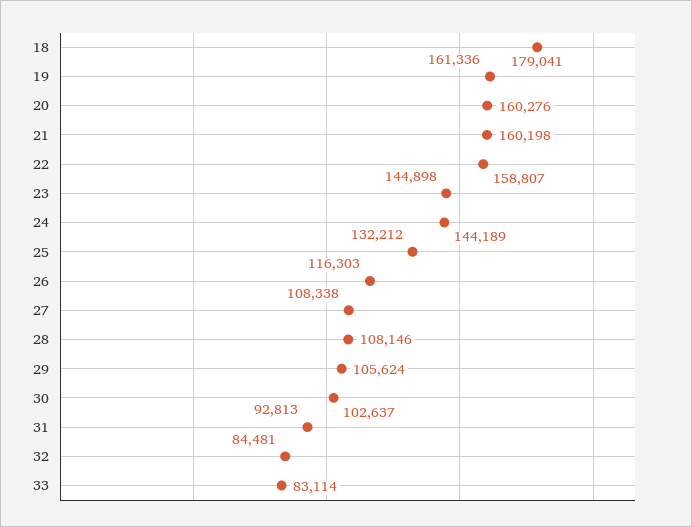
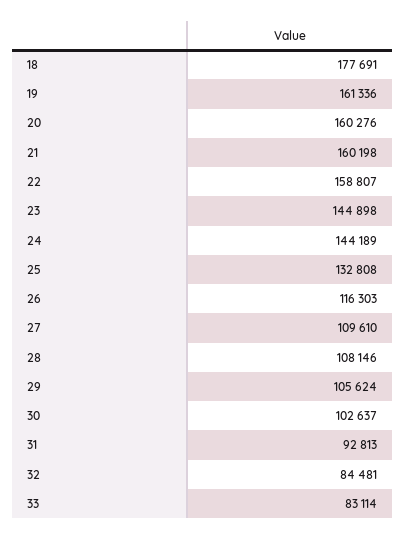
18: 179041 -> 177691
25: 132212 -> 132808
27: 108338 -> 109610

